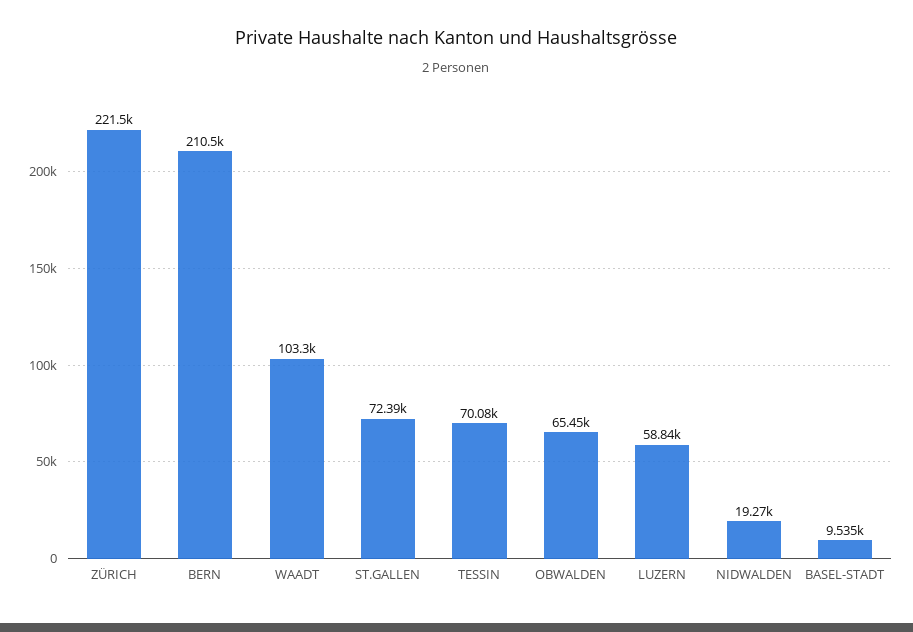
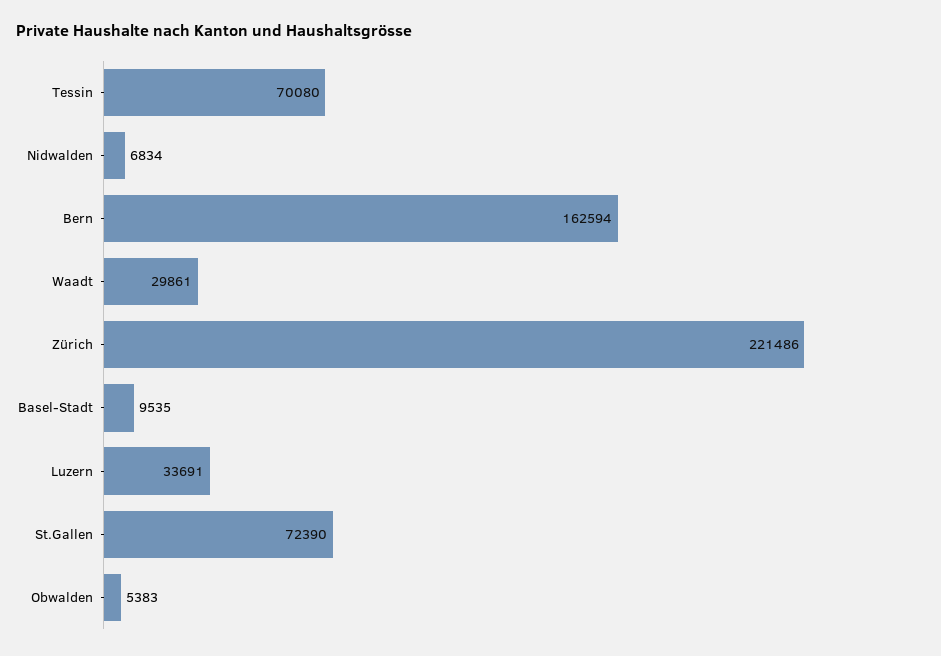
BERN: 210500 -> 162594
WAADT: 103300 -> 29861
OBWALDEN: 65450 -> 5383
LUZERN: 58840 -> 33691
NIDWALDEN: 19270 -> 6834

